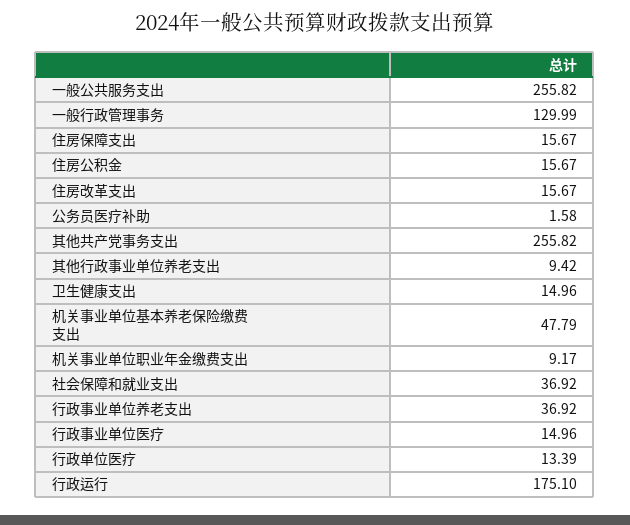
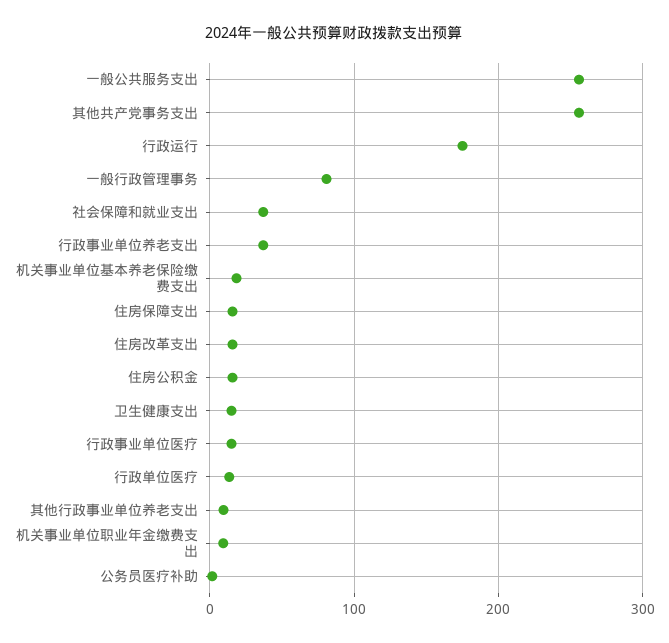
一般行政管理事务: 129.99 -> 80
机关事业单位基本养老保险缴费支出: 47.79 -> 20

